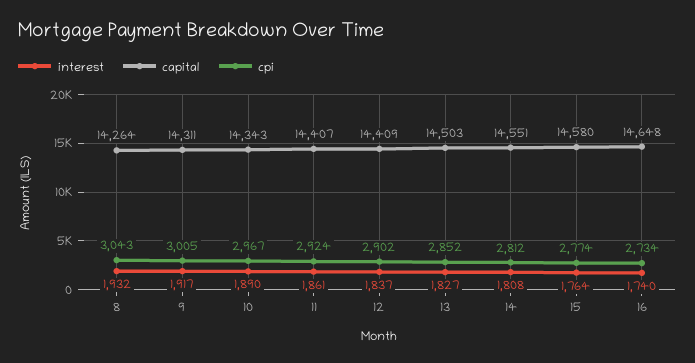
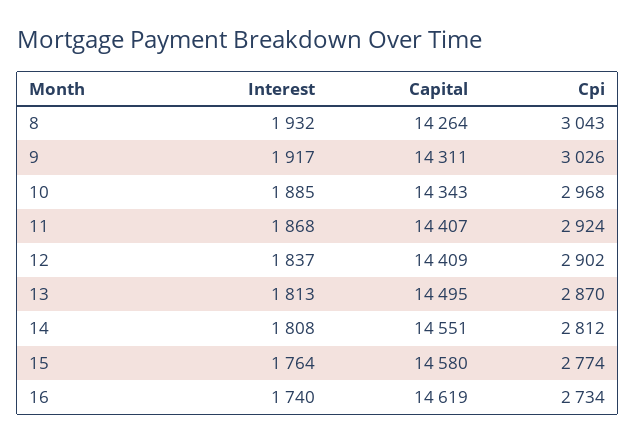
cpi, 9: 3005 -> 3026
interest, 10: 1890 -> 1885
cpi, 10: 2967 -> 2968
interest, 11: 1861 -> 1868
interest, 13: 1827 -> 1813
capital, 13: 14503 -> 14495
cpi, 13: 2852 -> 2870
capital, 16: 14648 -> 14619

